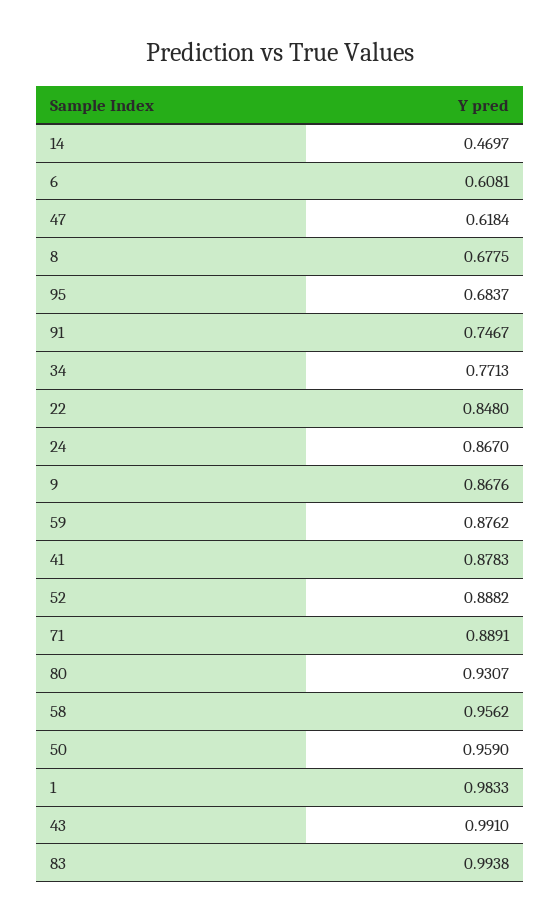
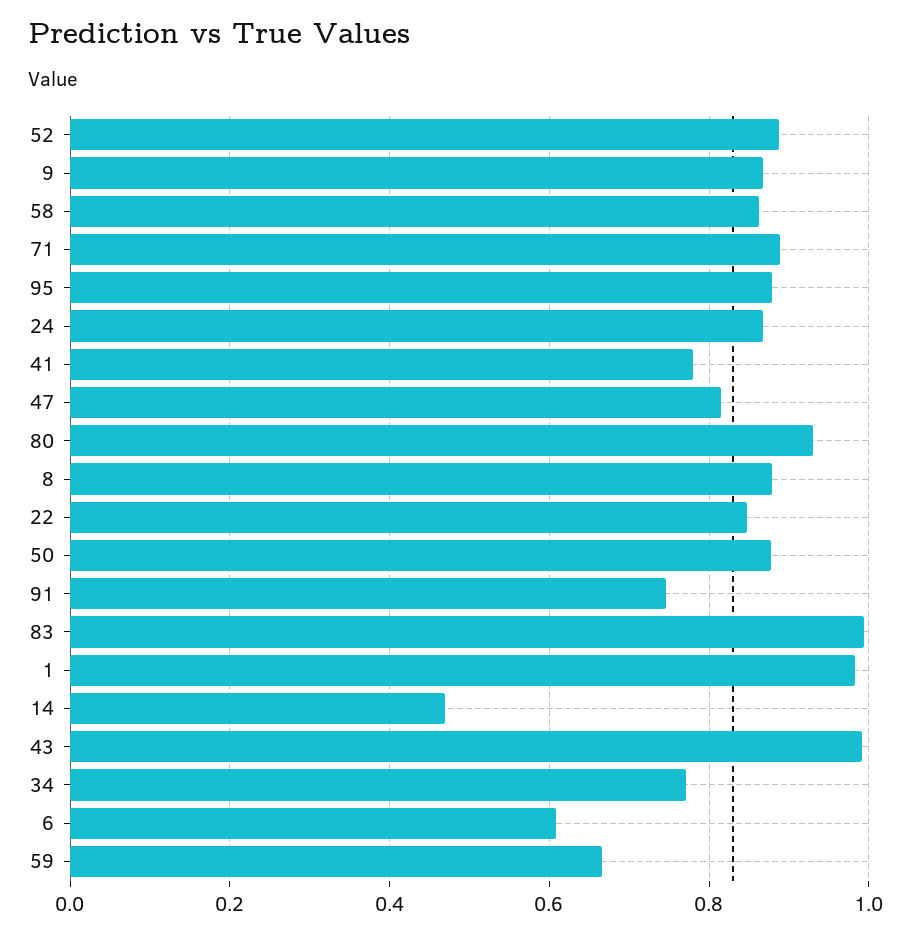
47: 0.6184 -> 0.82
8: 0.6775 -> 0.88
95: 0.6837 -> 0.88
59: 0.8762 -> 0.66
41: 0.8783 -> 0.78
58: 0.9562 -> 0.86
50: 0.959 -> 0.88

